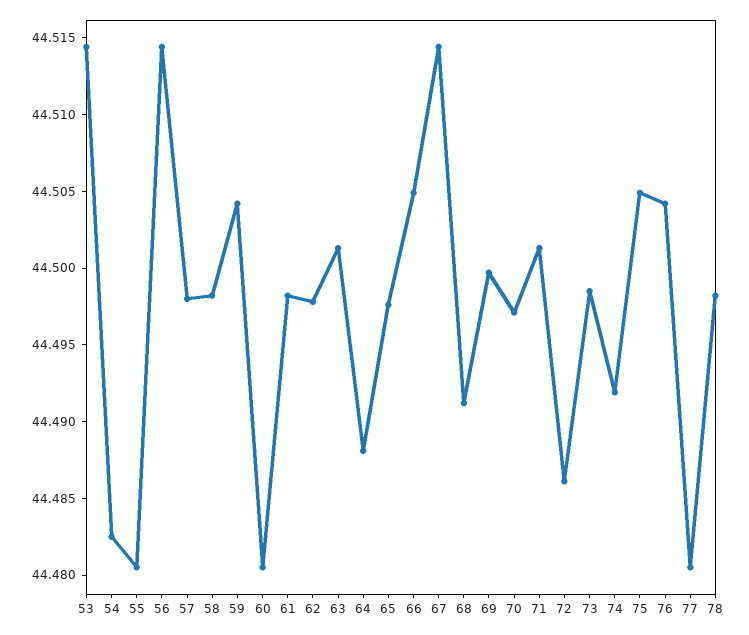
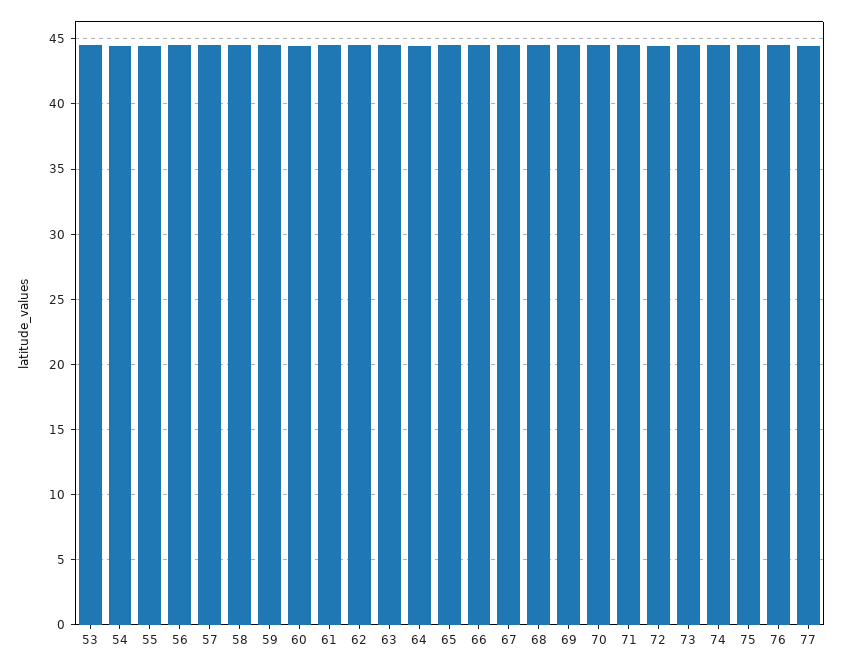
78: 44.498 -> none

